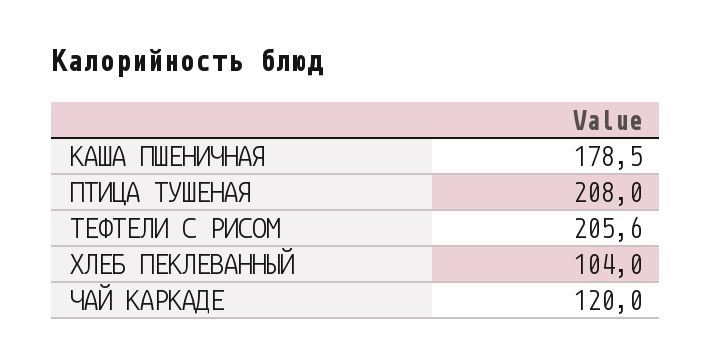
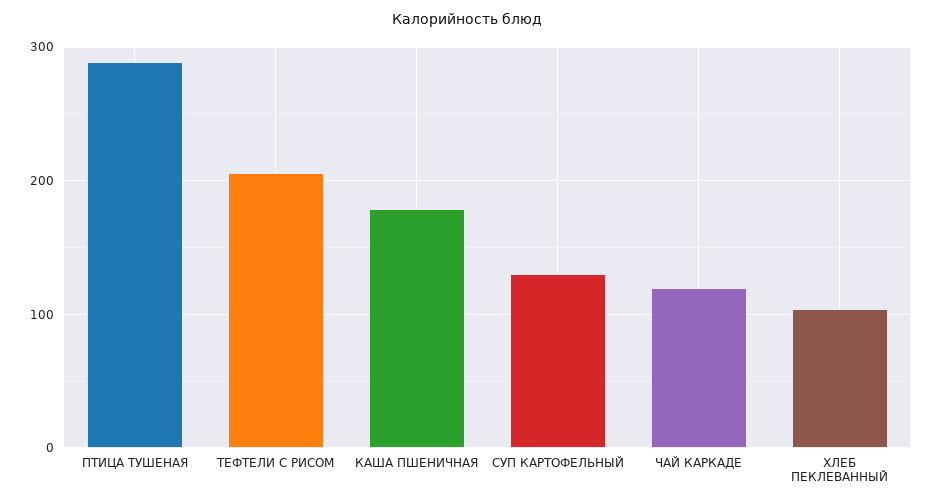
ПТИЦА ТУШЕНАЯ: 208 -> 290
СУП КАРТОФЕЛЬНЫЙ: none -> 130

